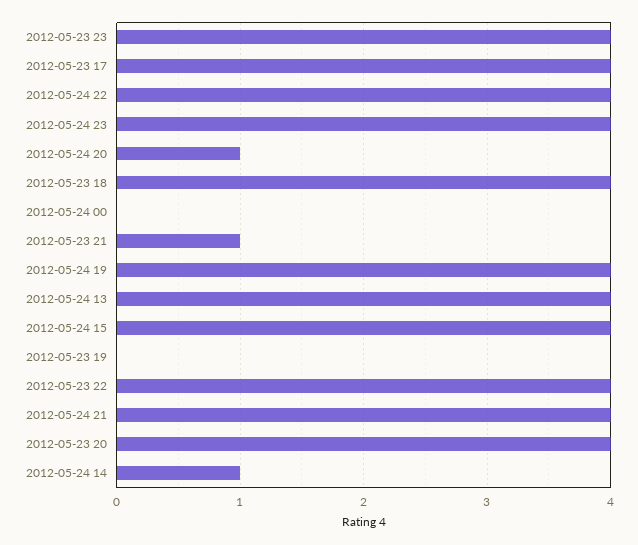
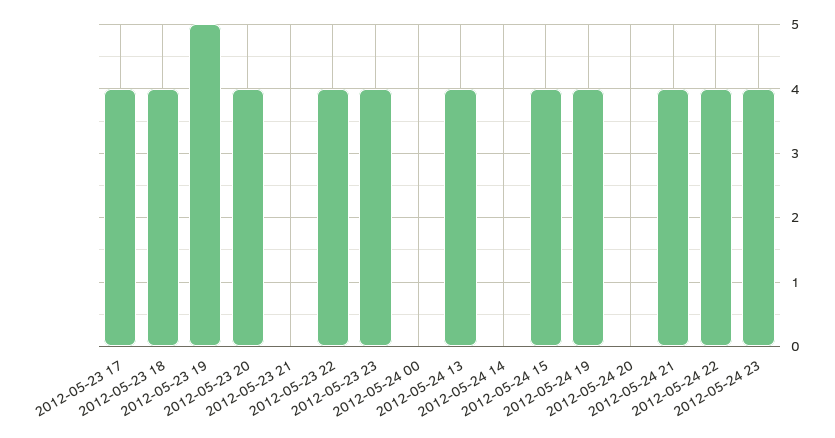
2012-05-24 20: 1 -> 0
2012-05-23 21: 1 -> 0
2012-05-23 19: 0 -> 5
2012-05-24 14: 1 -> 0

